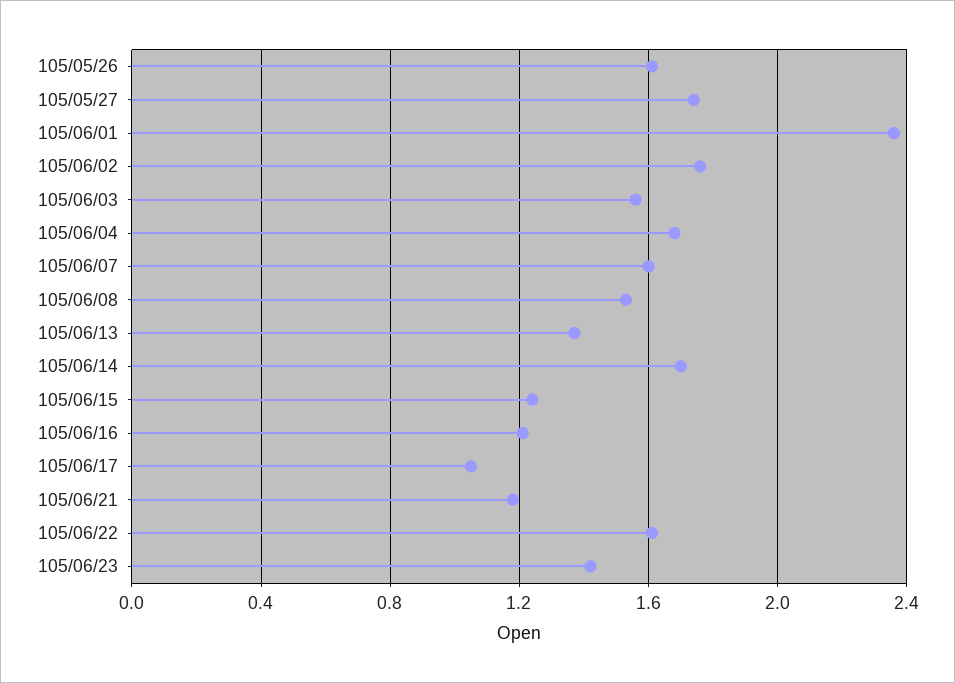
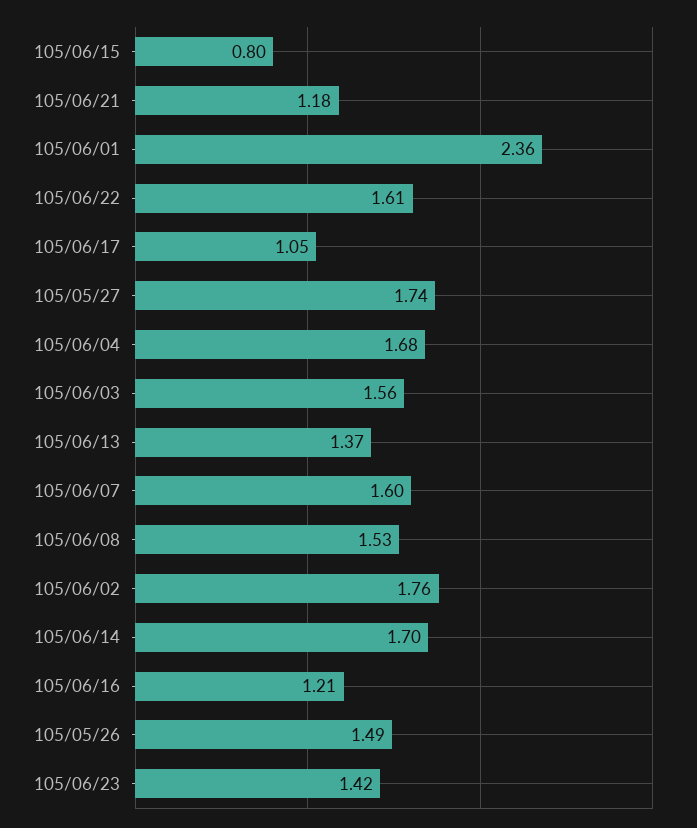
105/05/26: 1.6 -> 1.49
105/06/15: 1.25 -> 0.8

